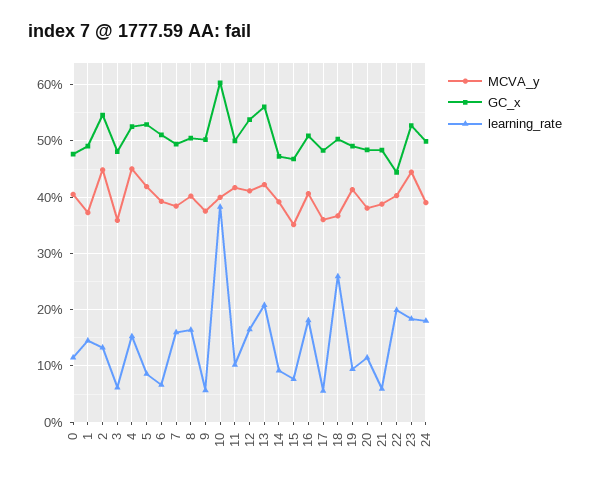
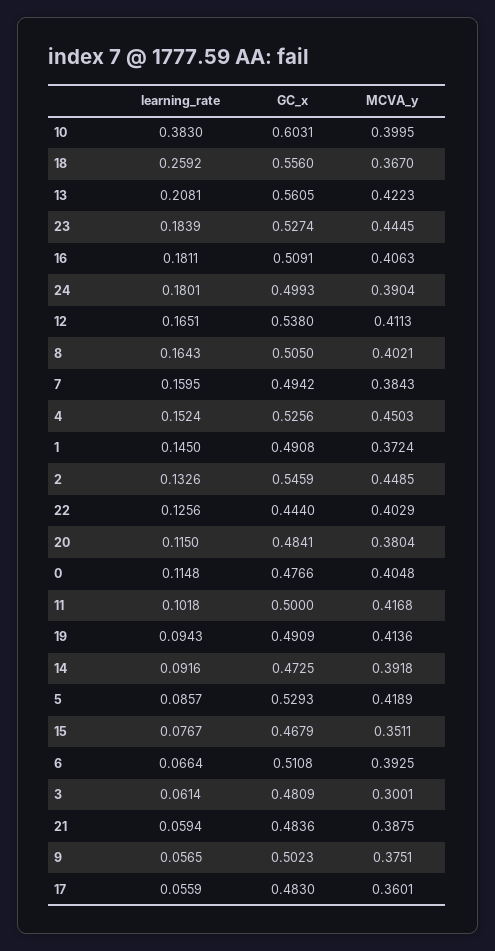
MCVA_y, 3: 0.36 -> 0.3001
GC_x, 18: 0.5 -> 0.556
learning_rate, 22: 0.2 -> 0.1256

